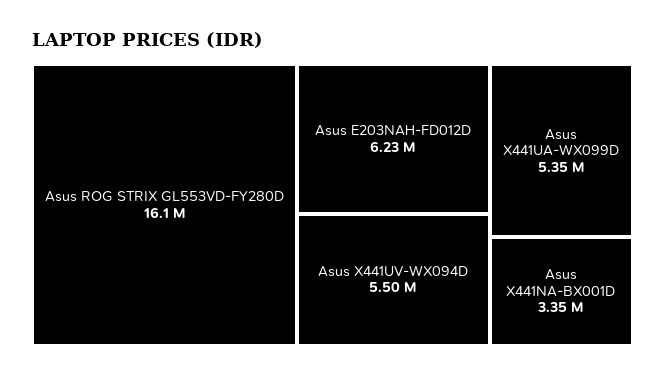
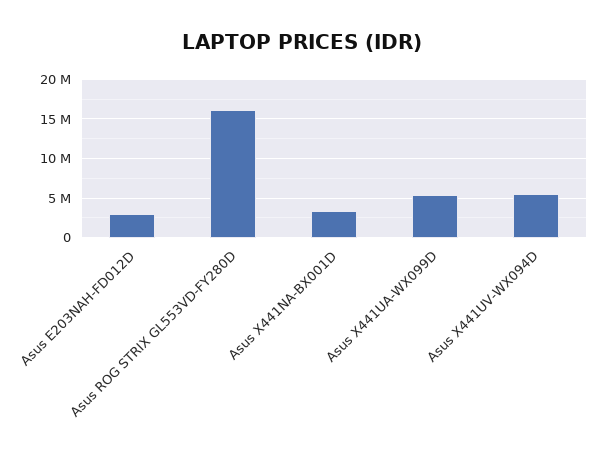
Asus E203NAH-FD012D: 6230000 -> 3000000

